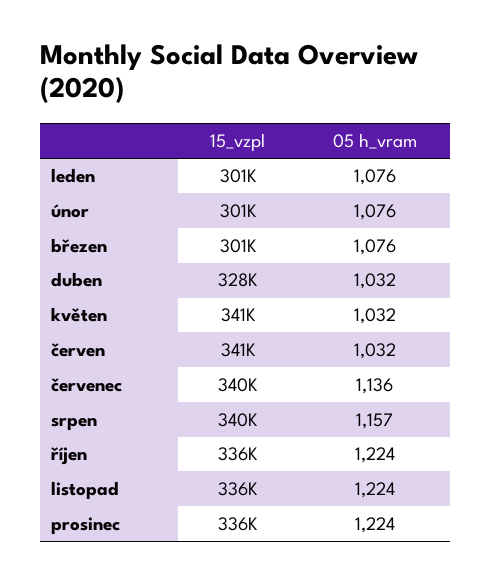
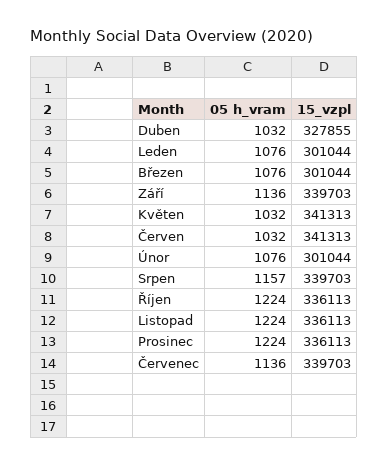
05 h_vram, Září: none -> 1136
15_vzpl, Září: none -> 339703

